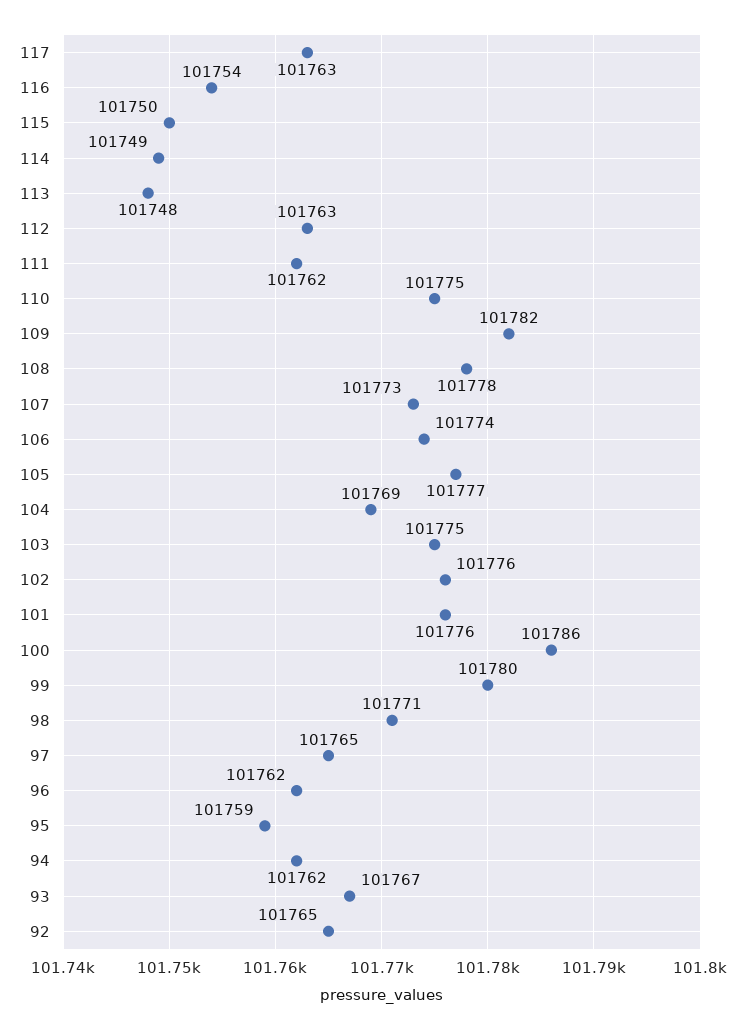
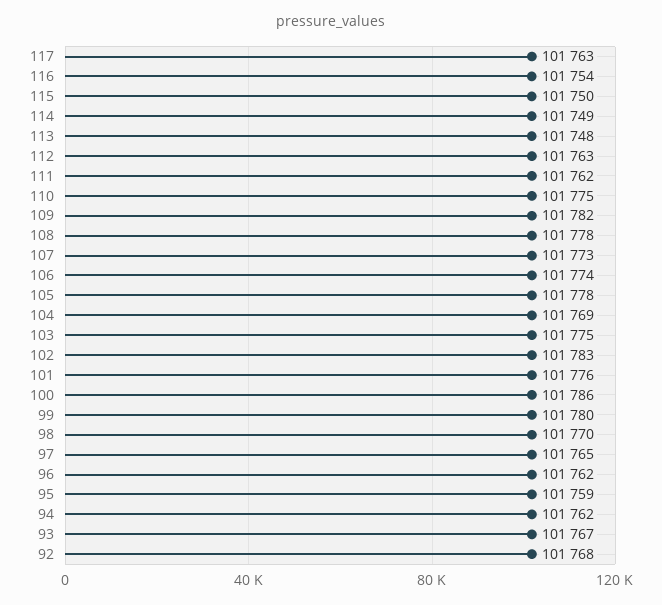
105: 101777 -> 101778
102: 101776 -> 101783
98: 101771 -> 101770
92: 101765 -> 101768

